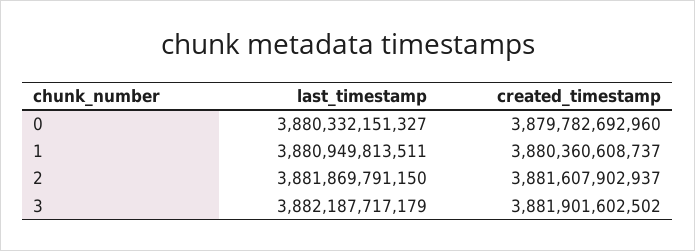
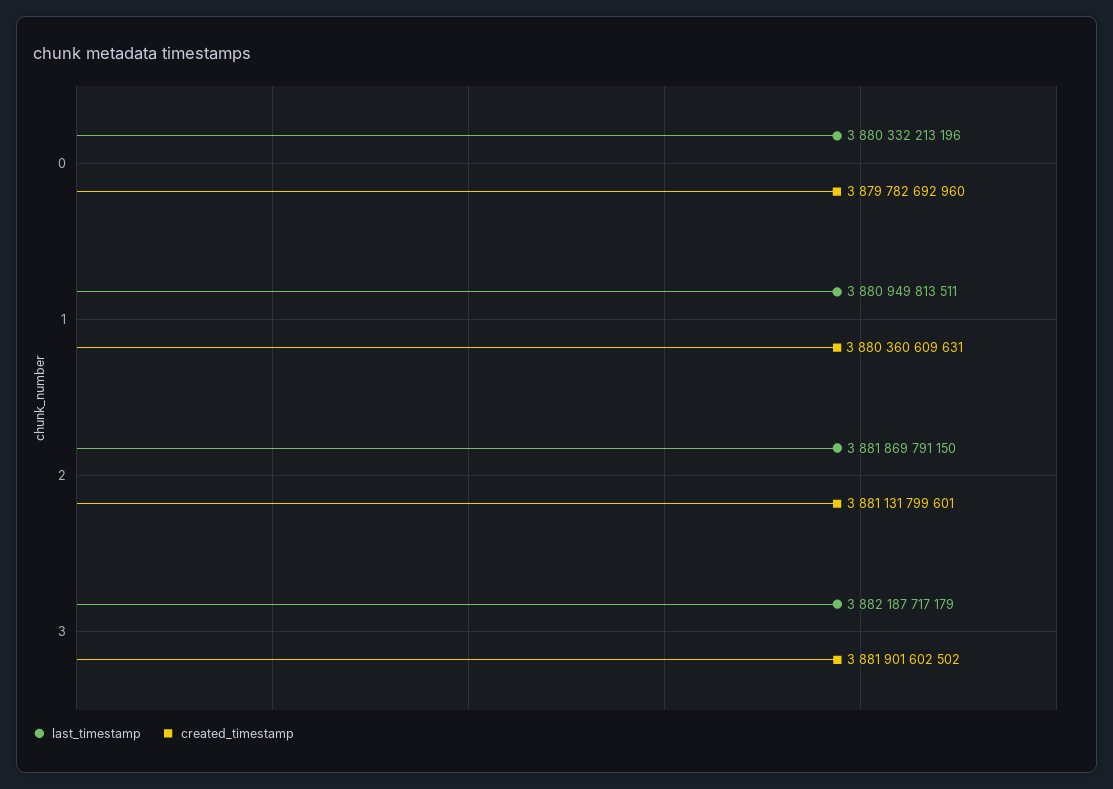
last_timestamp, 0: 3880332151327 -> 3880332213196
created_timestamp, 1: 3880360608737 -> 3880360609631
created_timestamp, 2: 3881607902937 -> 3881131799601

